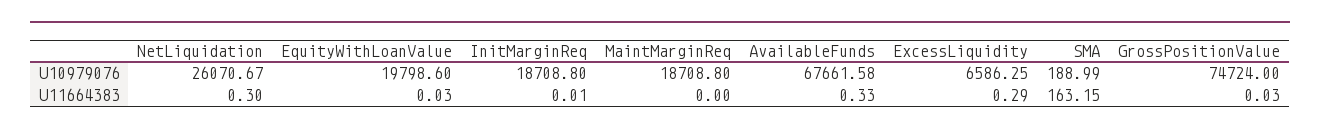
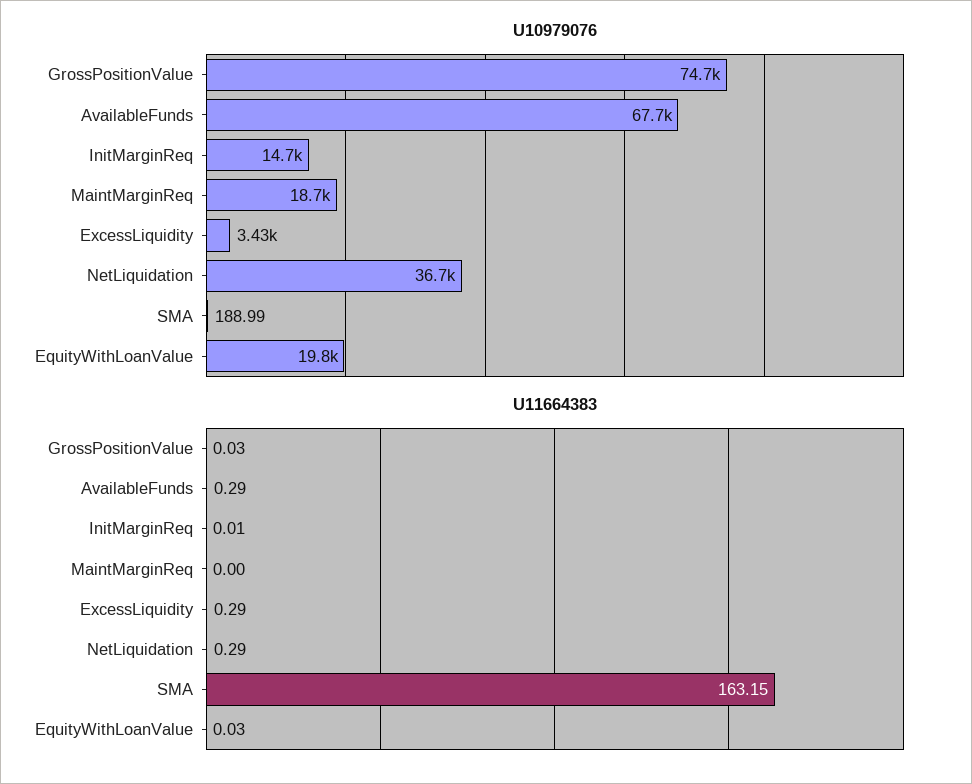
U10979076, NetLiquidation: 26070.67 -> 36700
U10979076, InitMarginReq: 18708.8 -> 14700
U10979076, ExcessLiquidity: 6586.25 -> 3430
U11664383, NetLiquidation: 0.3 -> 0.29
U11664383, AvailableFunds: 0.33 -> 0.29

